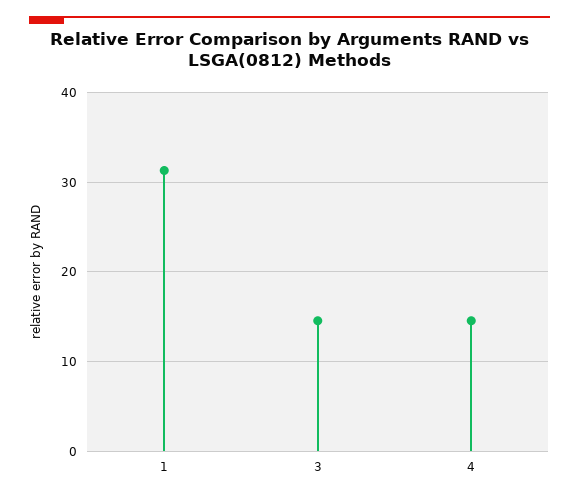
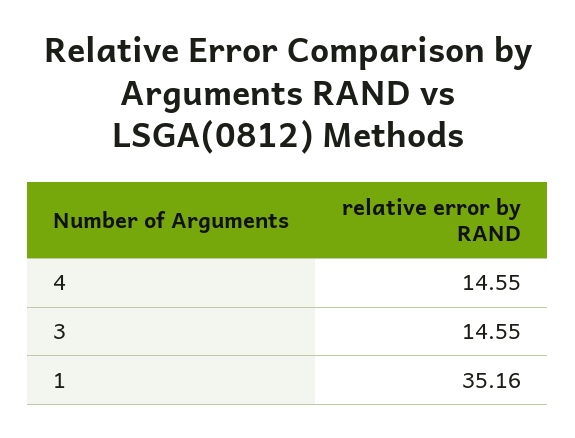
1: 31 -> 35.16

